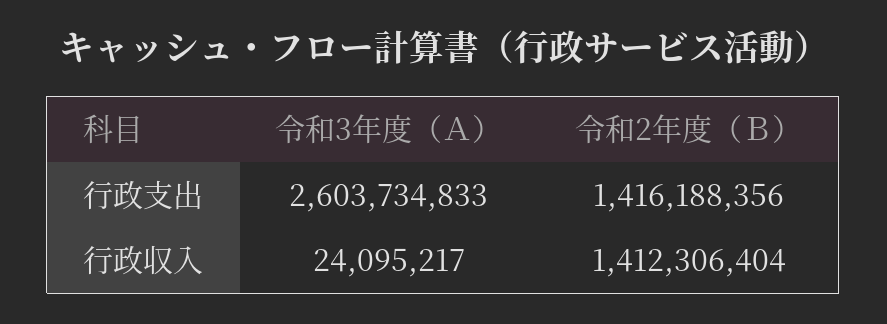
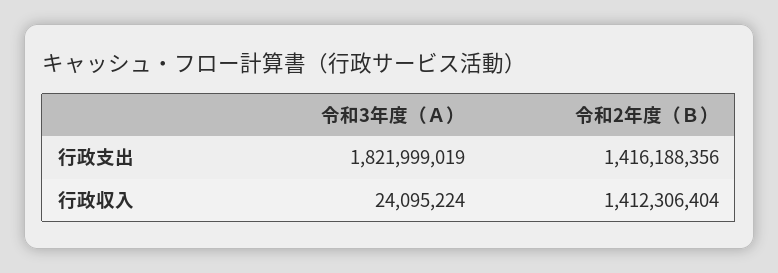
令和3年度（Ａ）, 行政支出: 2603734833 -> 1821999019
令和3年度（Ａ）, 行政収入: 24095217 -> 24095224

